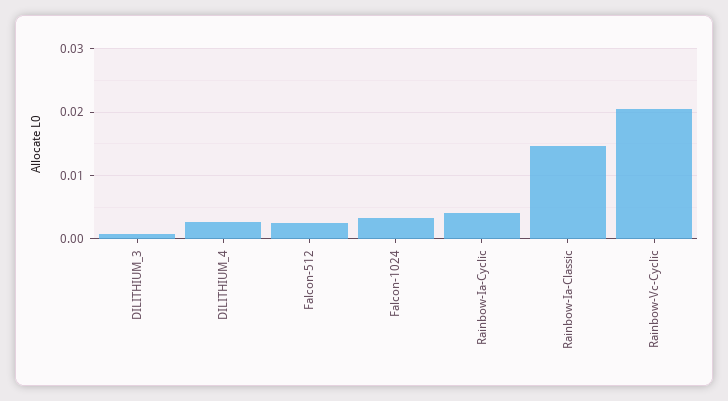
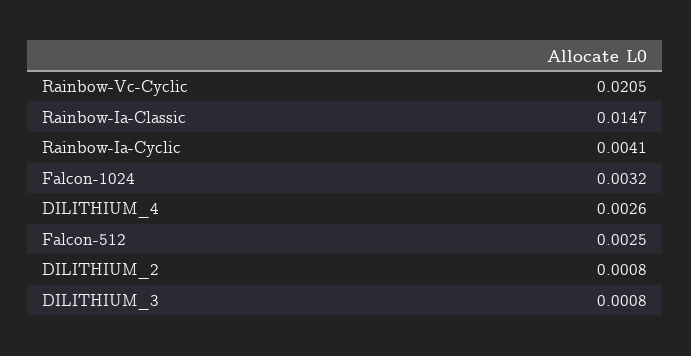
DILITHIUM_2: none -> 0.0008

